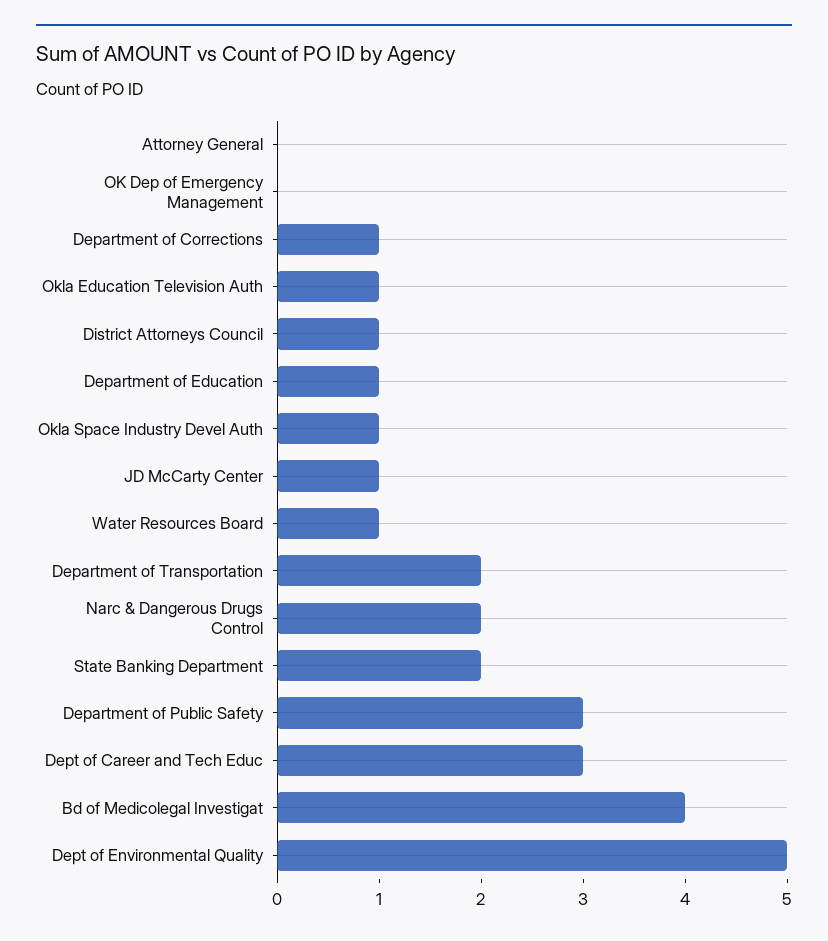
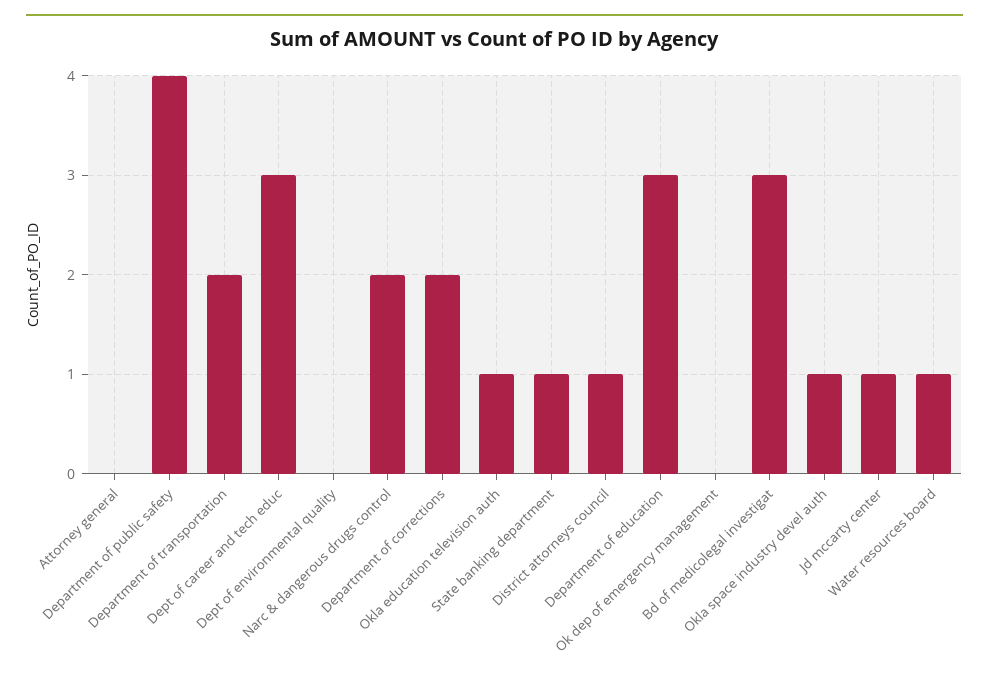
Department of Corrections: 1 -> 2
Department of Education: 1 -> 3
State Banking Department: 2 -> 1
Department of Public Safety: 3 -> 4
Bd of Medicolegal Investigat: 4 -> 3
Dept of Environmental Quality: 5 -> 0

